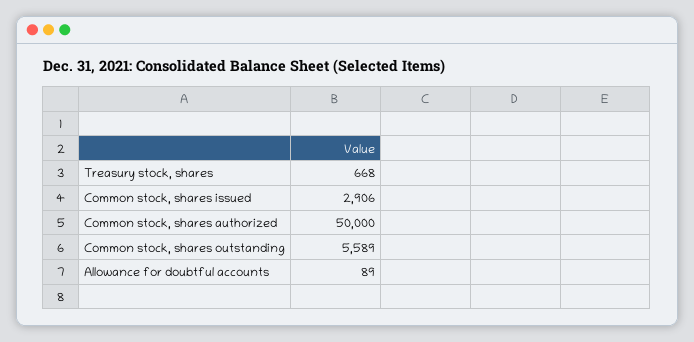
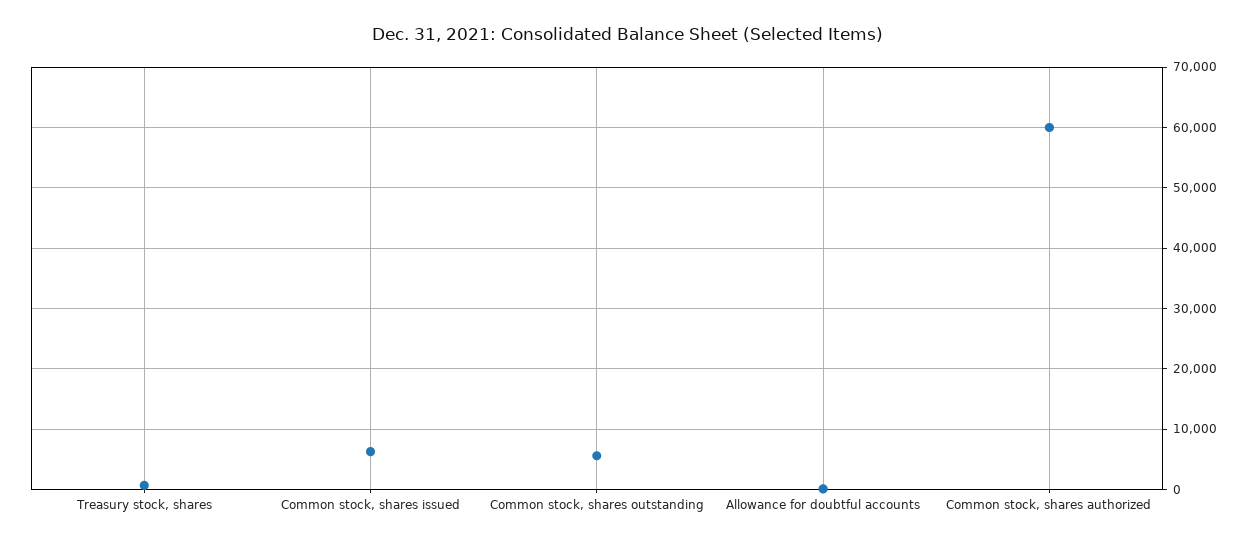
Common stock, shares issued: 2906 -> 6000
Common stock, shares authorized: 50000 -> 60000

